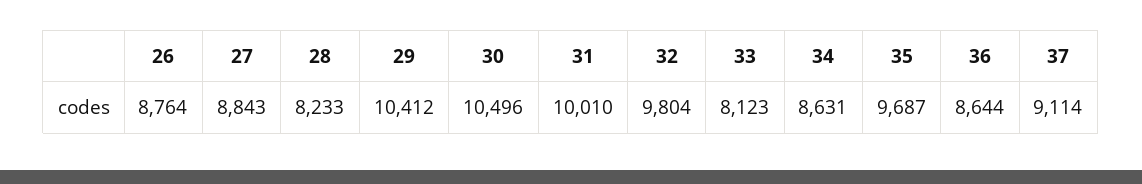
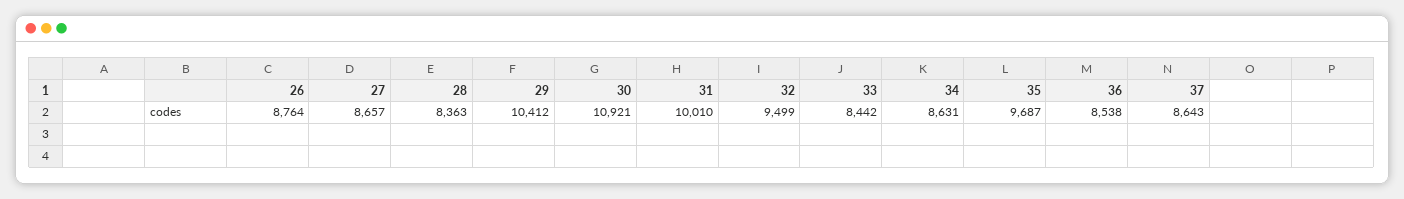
27: 8843 -> 8657
28: 8233 -> 8363
30: 10496 -> 10921
32: 9804 -> 9499
33: 8123 -> 8442
36: 8644 -> 8538
37: 9114 -> 8643

